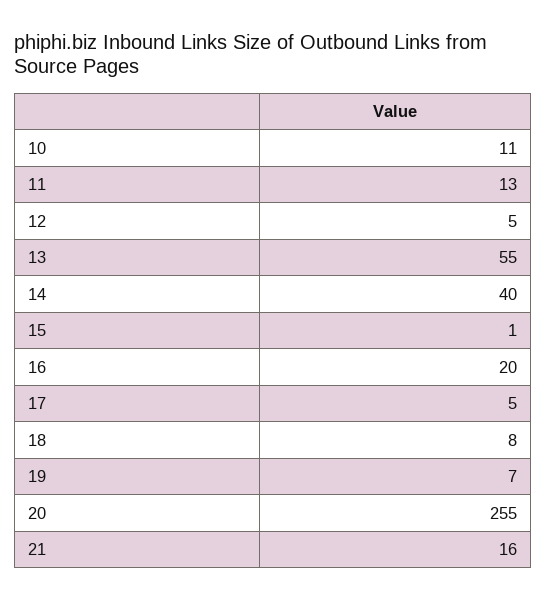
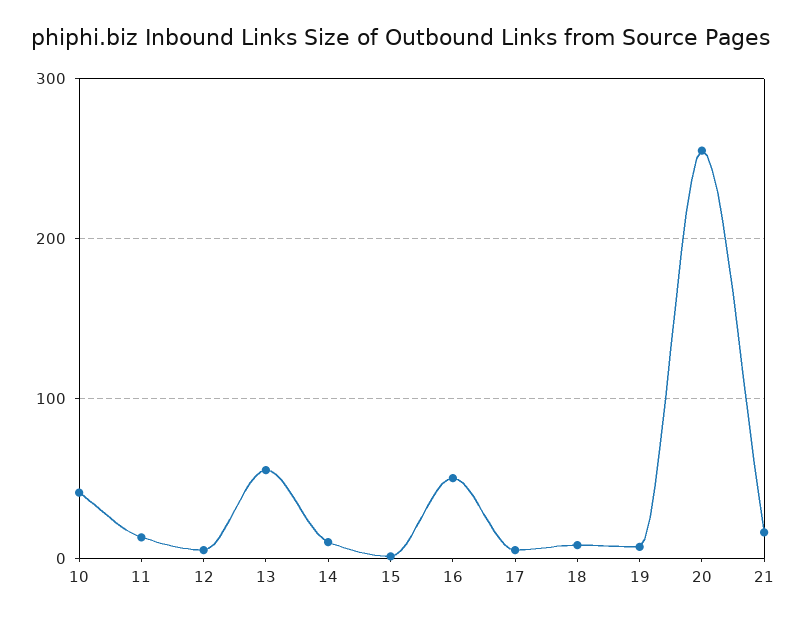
10: 11 -> 40
14: 40 -> 10
16: 20 -> 50

